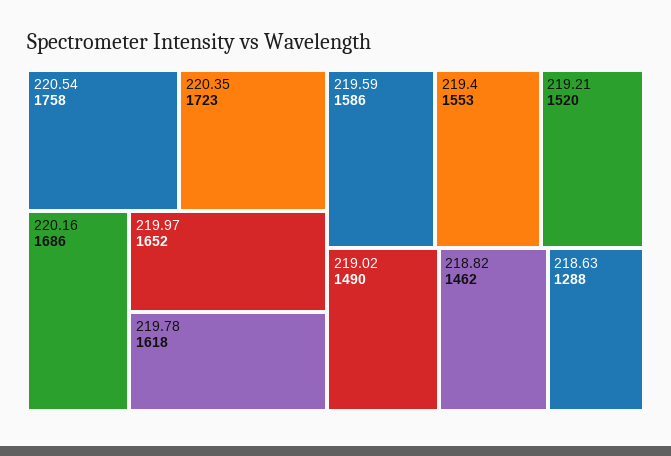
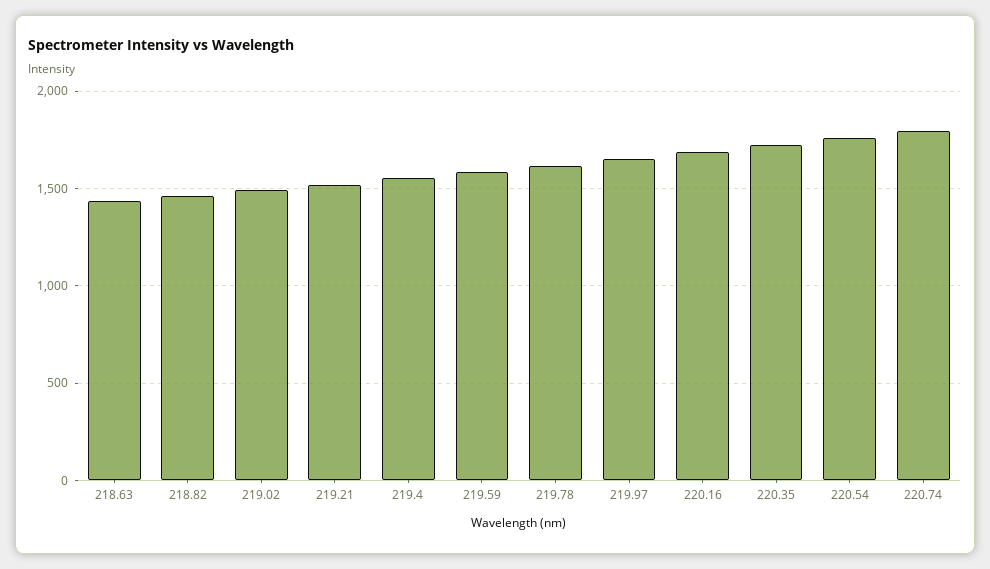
218.63: 1288 -> 1450
220.74: none -> 1800

